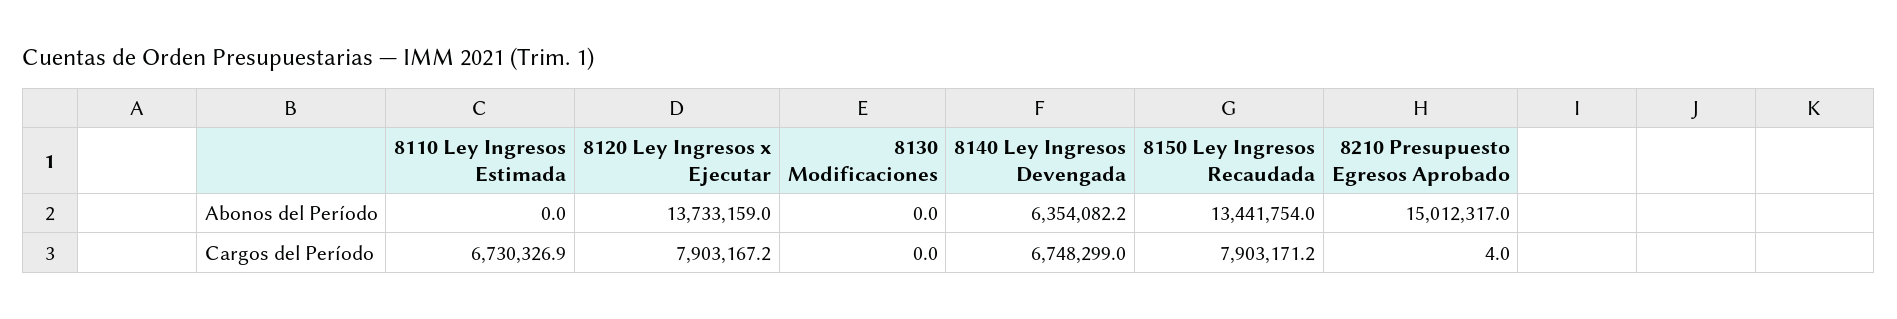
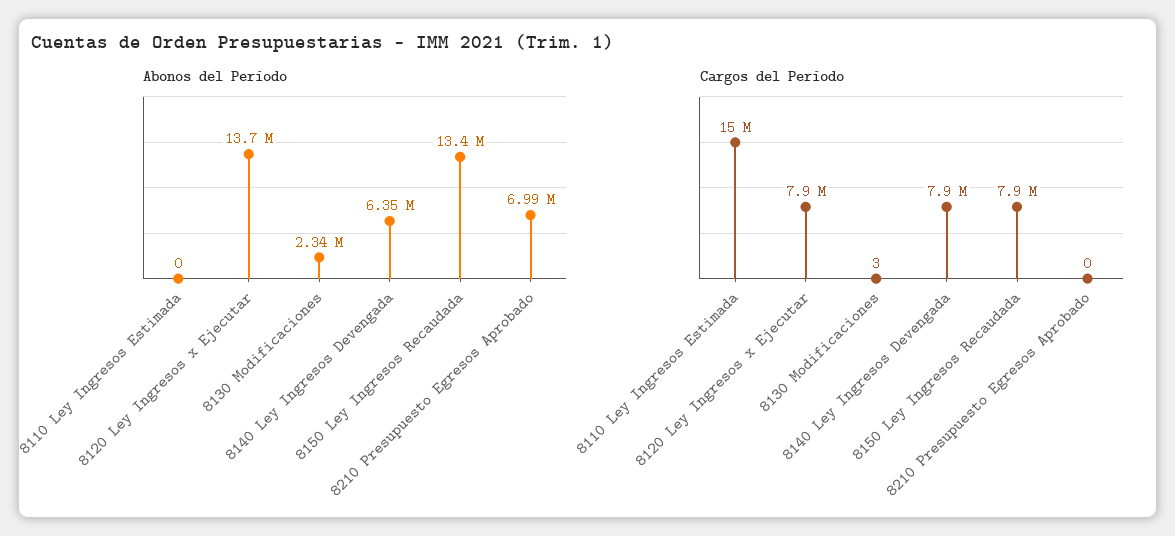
Abonos del Período, 8130 Modificaciones: 0 -> 2340000
Abonos del Período, 8210 Presupuesto Egresos Aprobado: 15012317 -> 6990000
Cargos del Período, 8110 Ley Ingresos Estimada: 6730326.9 -> 15000000
Cargos del Período, 8130 Modificaciones: 0 -> 3
Cargos del Período, 8140 Ley Ingresos Devengada: 6748299 -> 7900000
Cargos del Período, 8210 Presupuesto Egresos Aprobado: 4 -> 0

